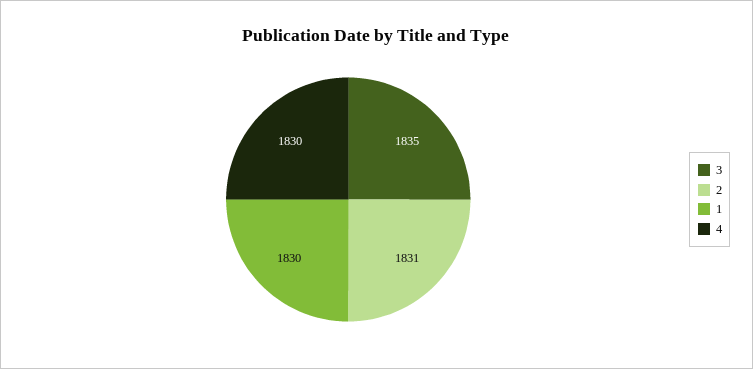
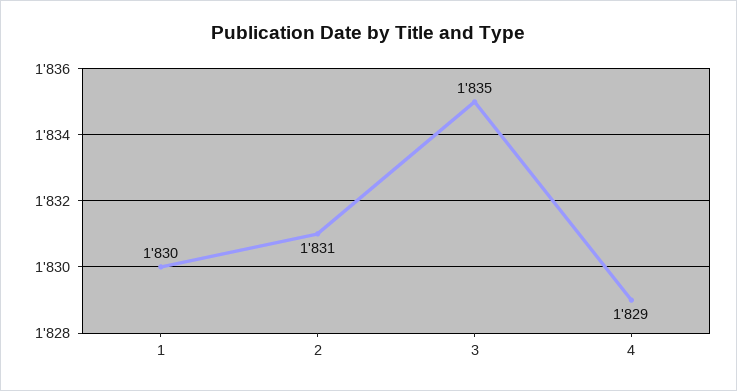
4: 1830 -> 1829

